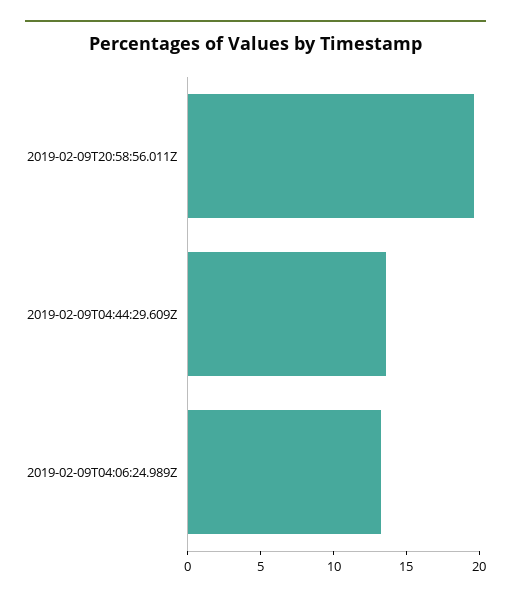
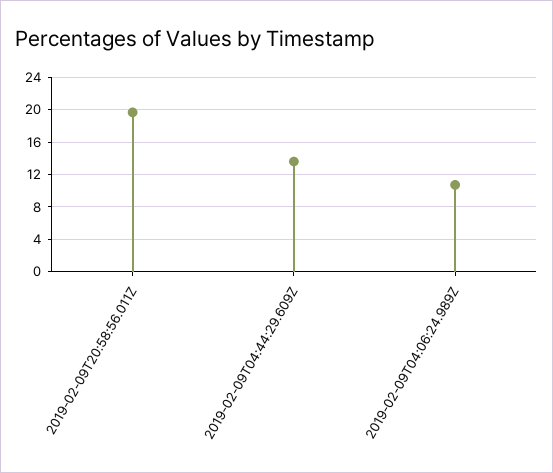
2019-02-09T04:06:24.989Z: 13 -> 11

